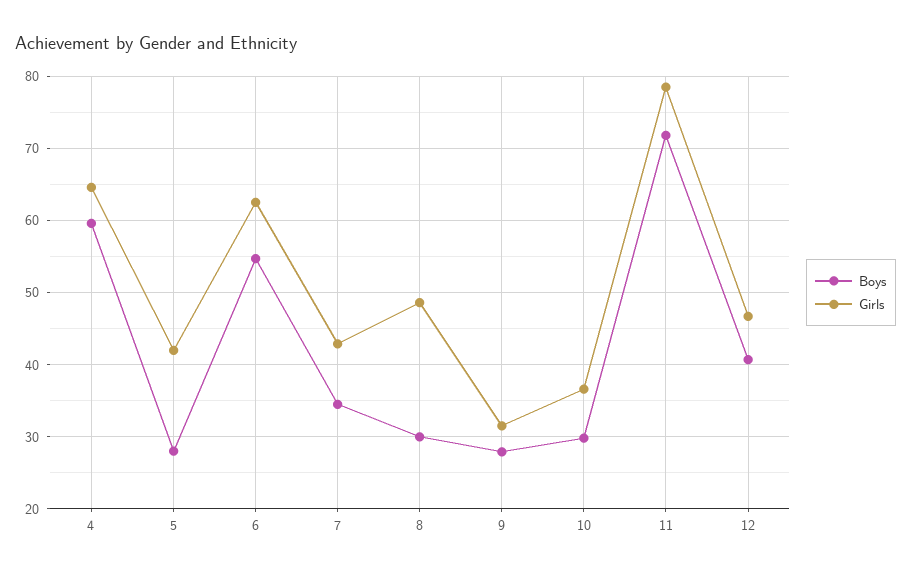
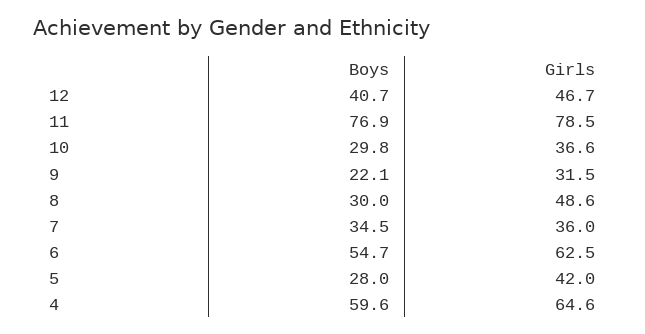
Girls, 7: 43 -> 36
Boys, 9: 28 -> 22.1
Boys, 11: 72 -> 76.9

